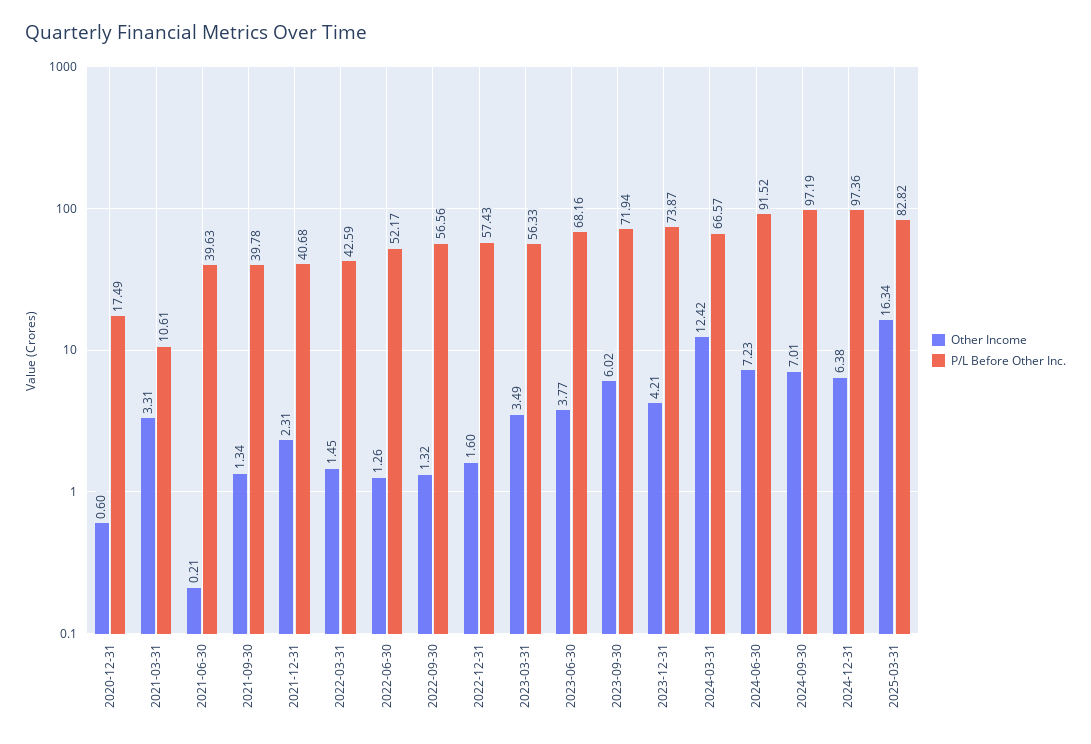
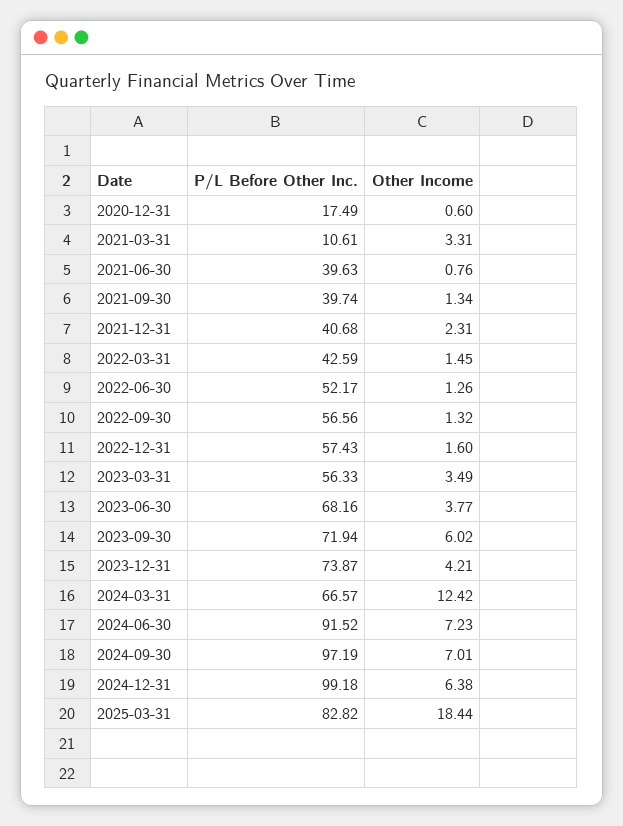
Other Income, 2021-06-30: 0.21 -> 0.76
P/L Before Other Inc., 2021-09-30: 39.78 -> 39.74
P/L Before Other Inc., 2024-12-31: 97.36 -> 99.18
Other Income, 2025-03-31: 16.34 -> 18.44

